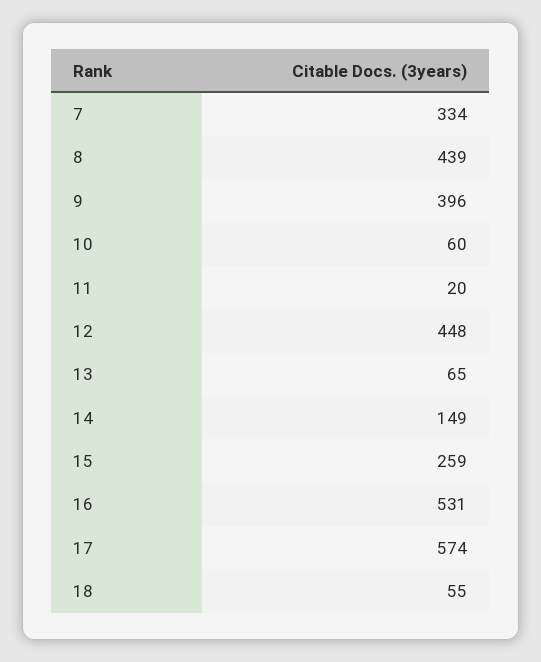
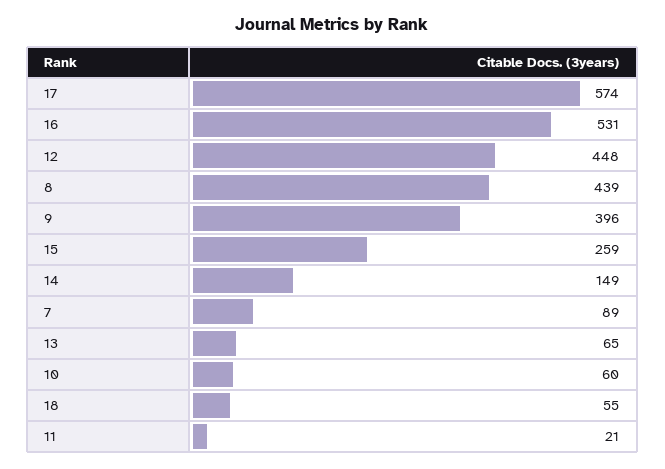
7: 334 -> 89
11: 20 -> 21

